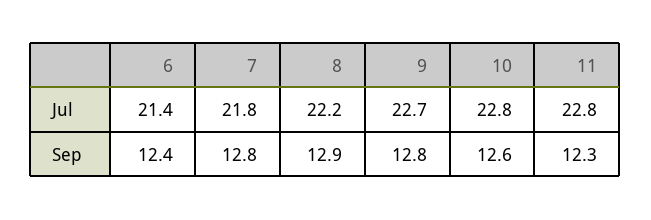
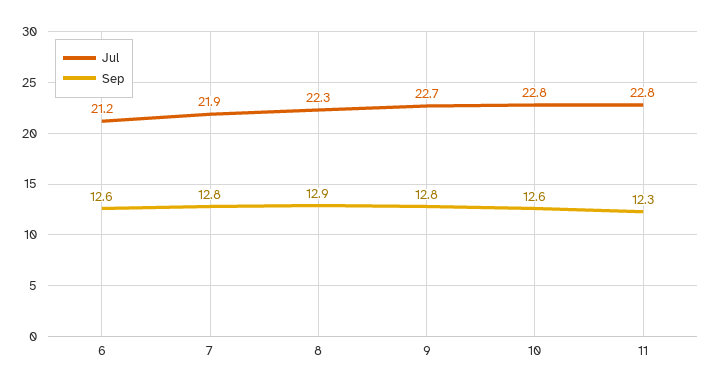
Jul, 6: 21.4 -> 21.2
Jul, 7: 21.8 -> 21.9
Jul, 8: 22.2 -> 22.3
Sep, 6: 12.4 -> 12.6

